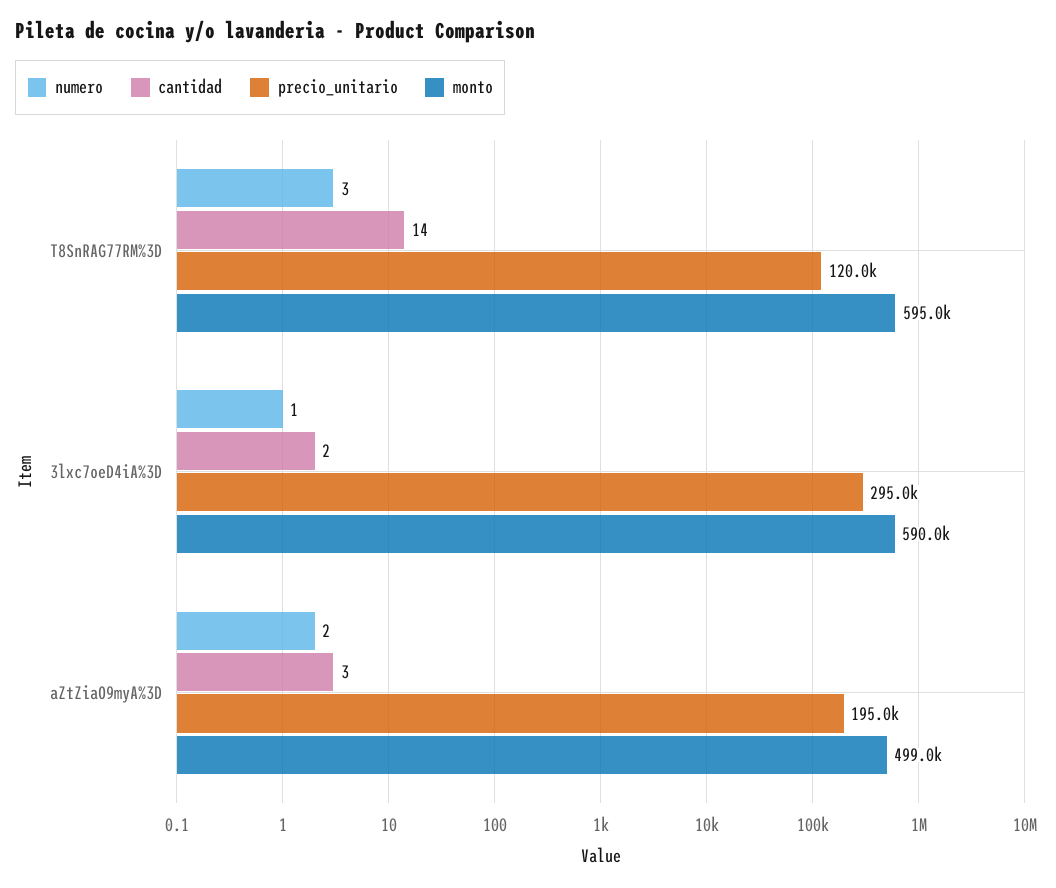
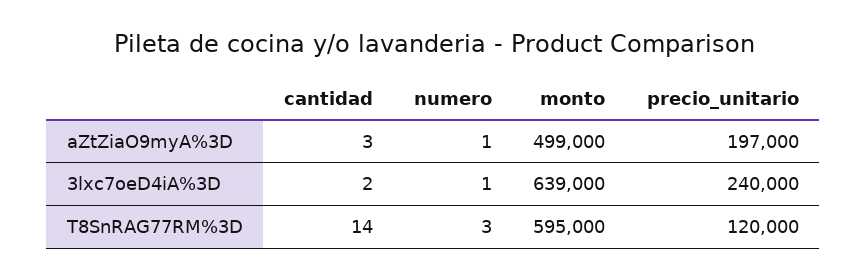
precio_unitario, 3lxc7oeD4iA%3D: 295000 -> 240000
monto, 3lxc7oeD4iA%3D: 590000 -> 639000
numero, aZtZiaO9myA%3D: 2 -> 1
precio_unitario, aZtZiaO9myA%3D: 195000 -> 197000

